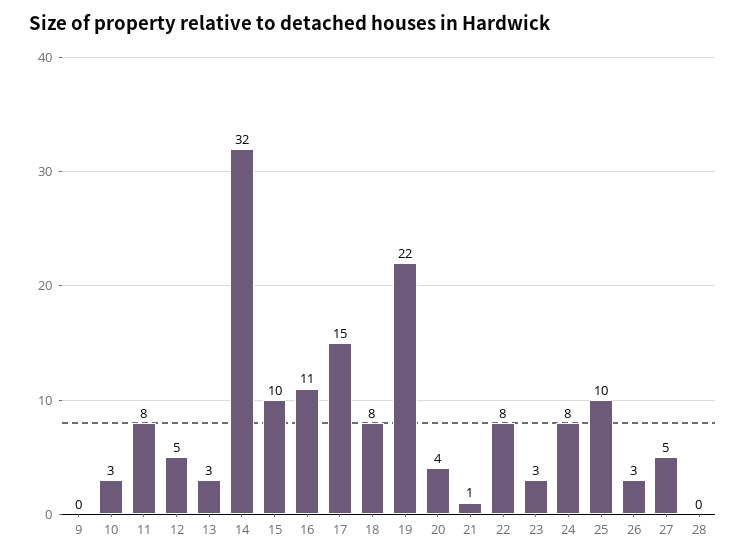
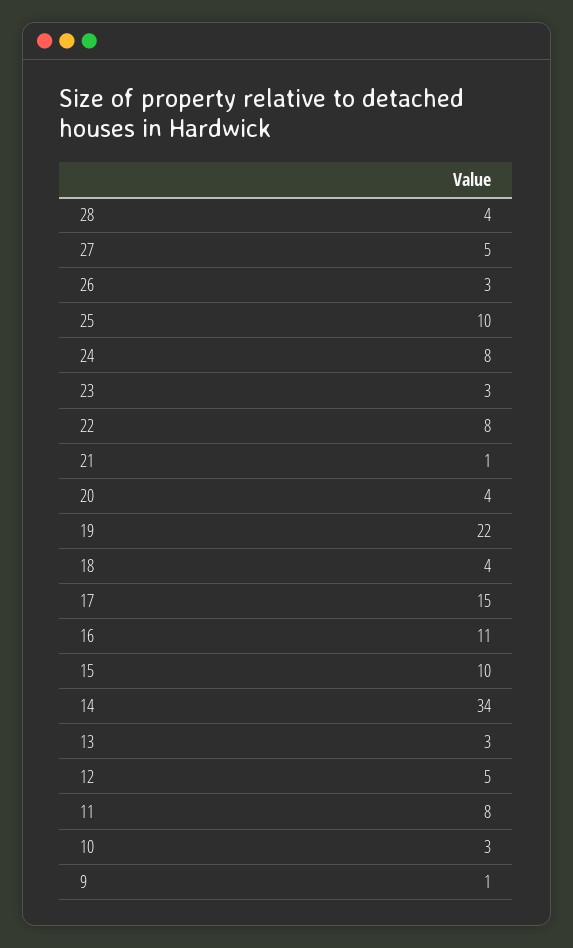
9: 0 -> 1
14: 32 -> 34
18: 8 -> 4
28: 0 -> 4

